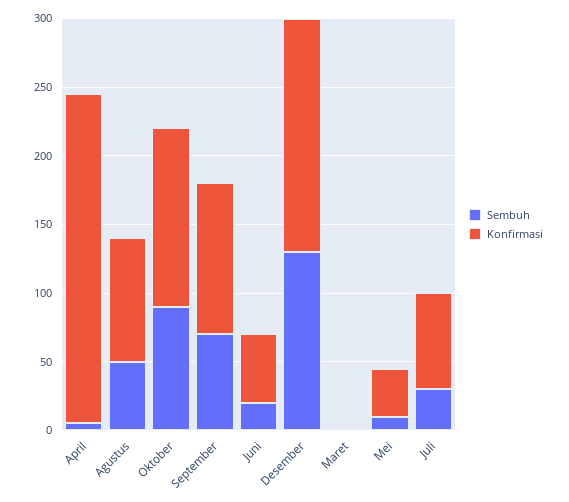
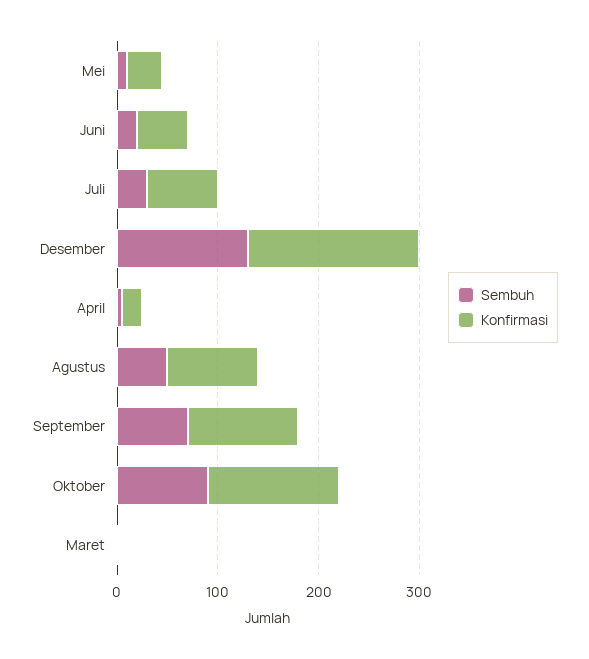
Konfirmasi, April: 240 -> 20

